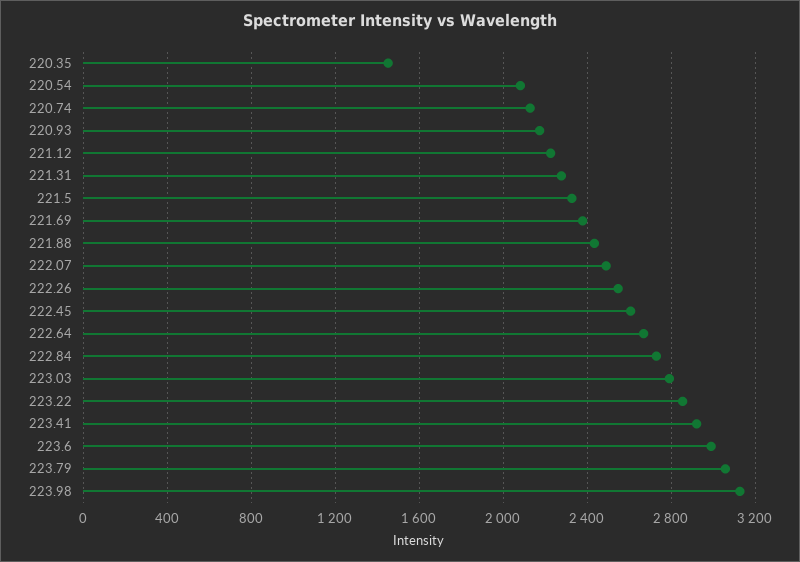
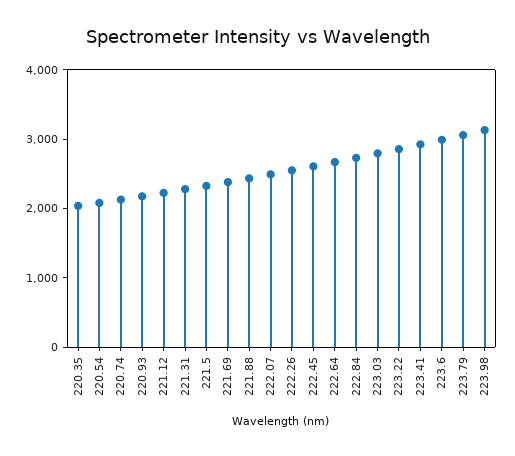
220.35: 1450 -> 2000

